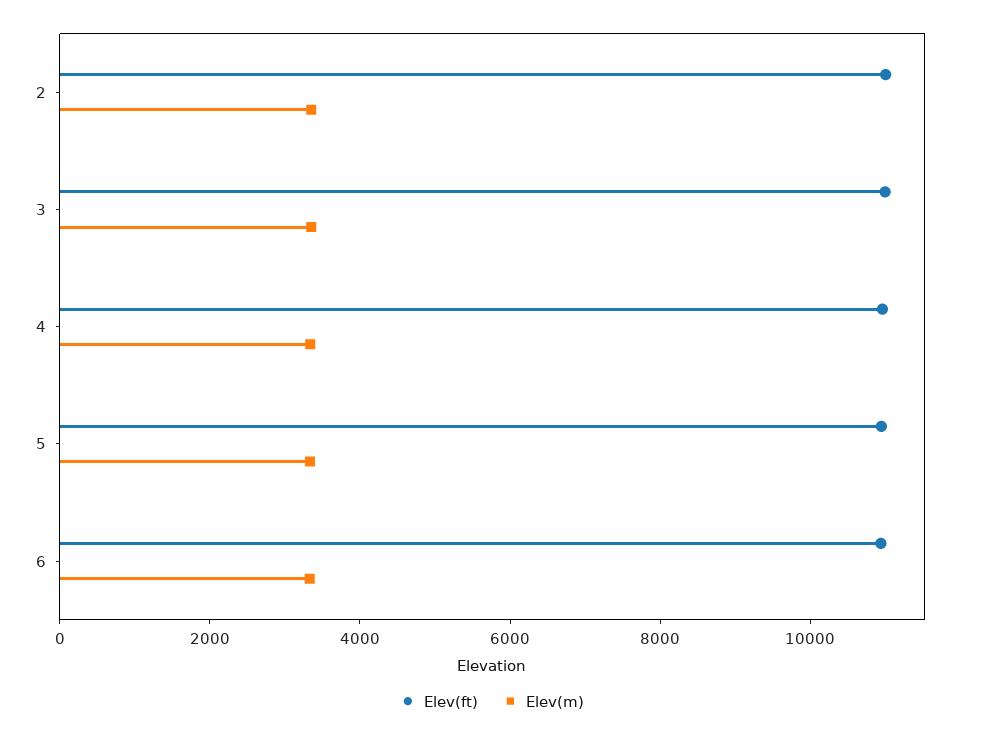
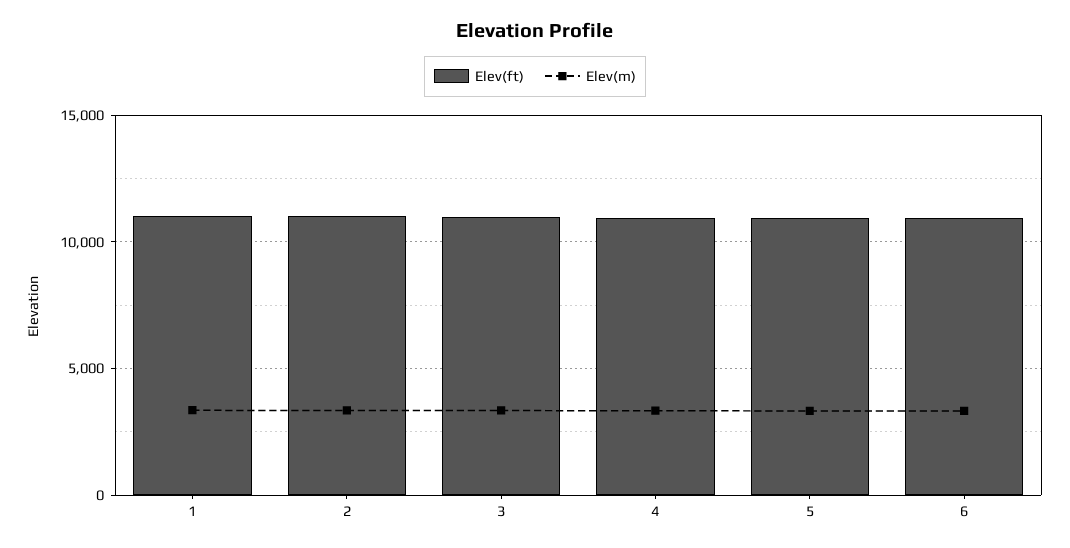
Elev(ft), 1: none -> 11000
Elev(m), 1: none -> 3500

